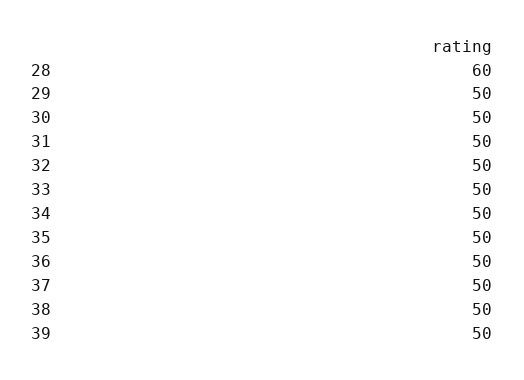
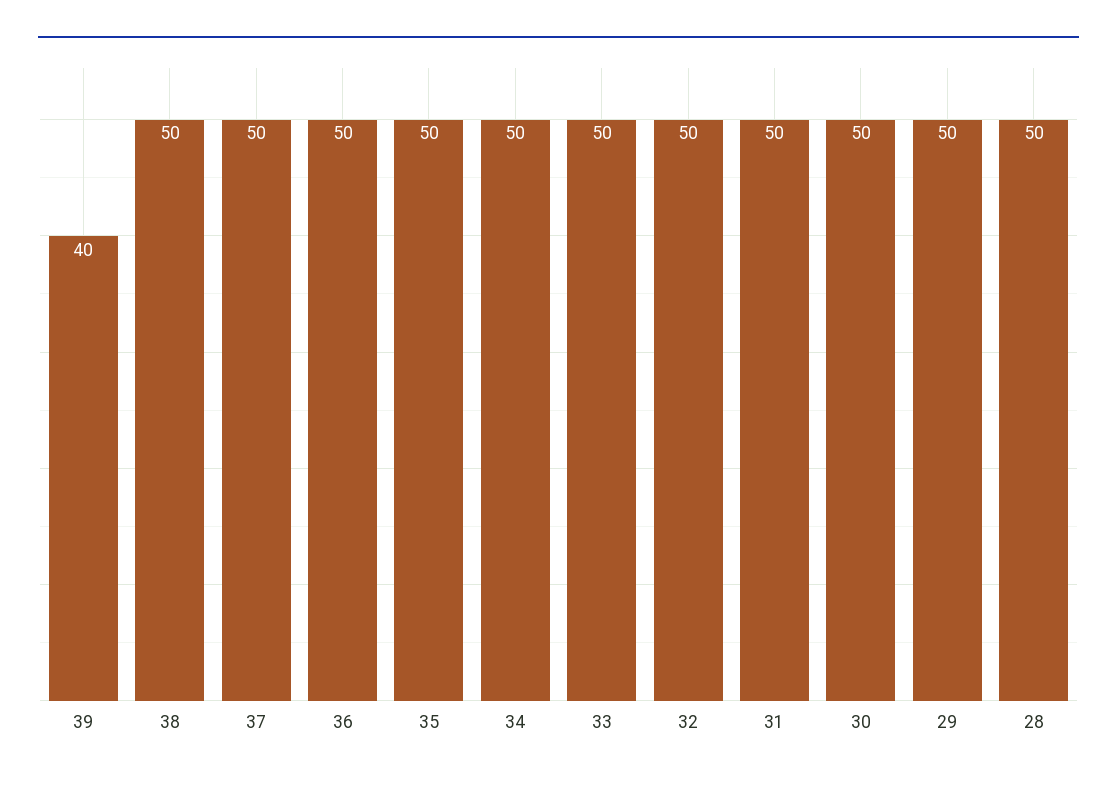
28: 60 -> 50
39: 50 -> 40

